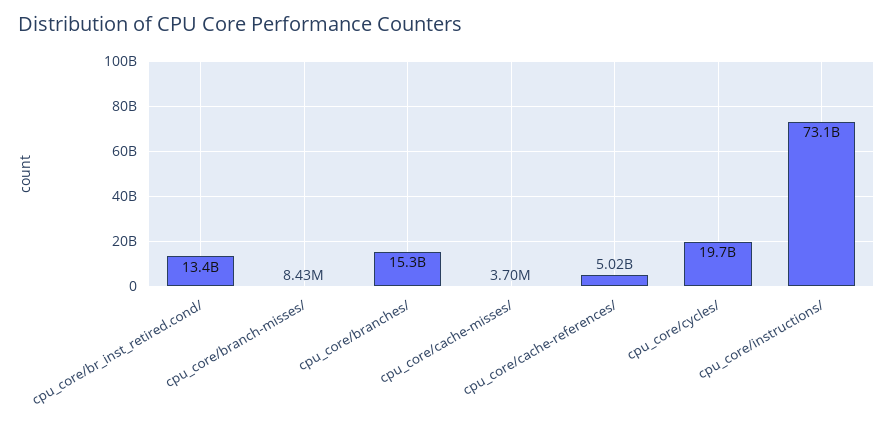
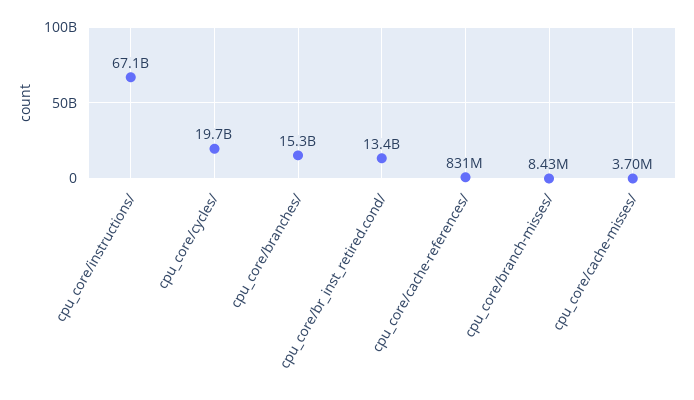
cpu_core/cache-references/: 5020000000 -> 831000000
cpu_core/instructions/: 73100000000 -> 67100000000

